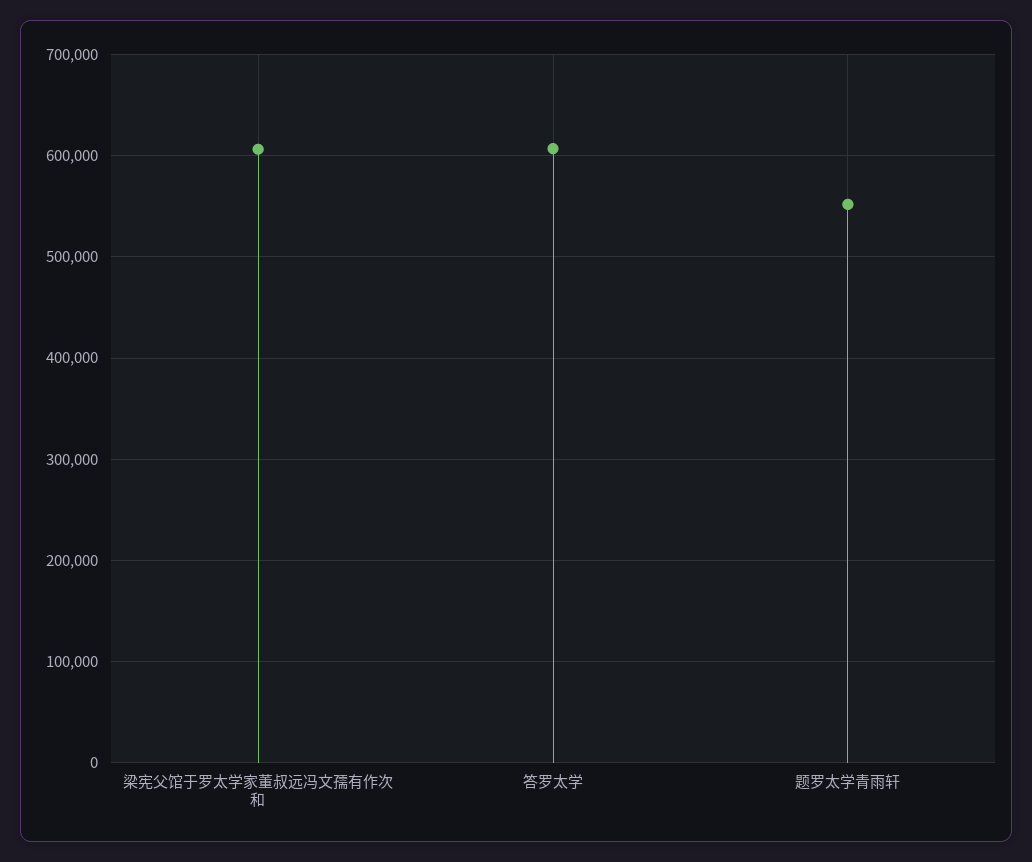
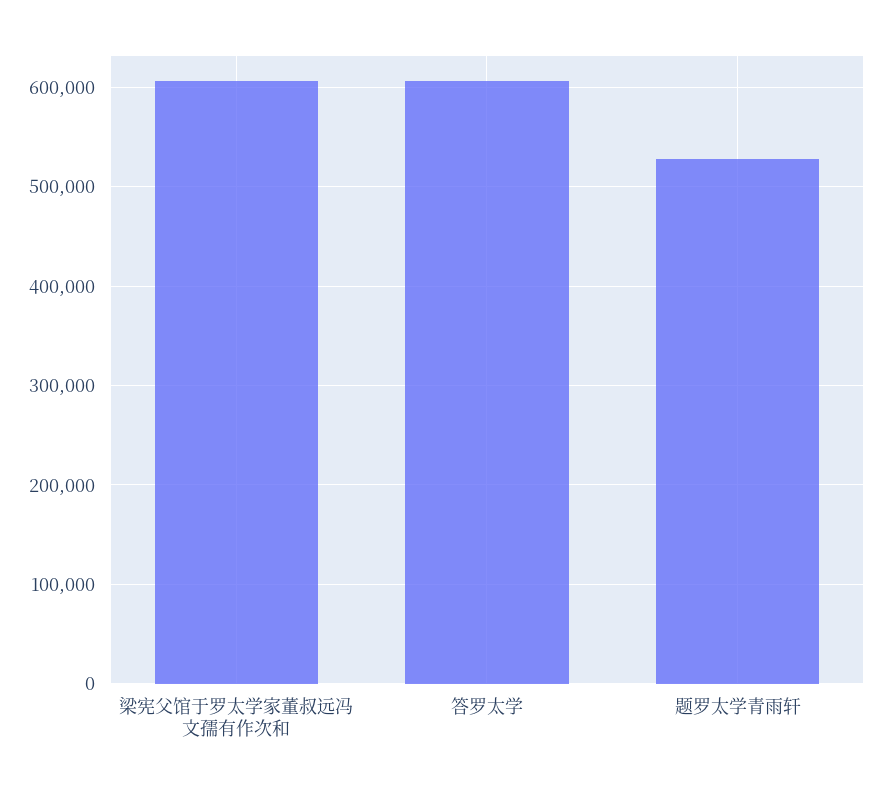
题罗太学青雨轩: 550000 -> 530000

